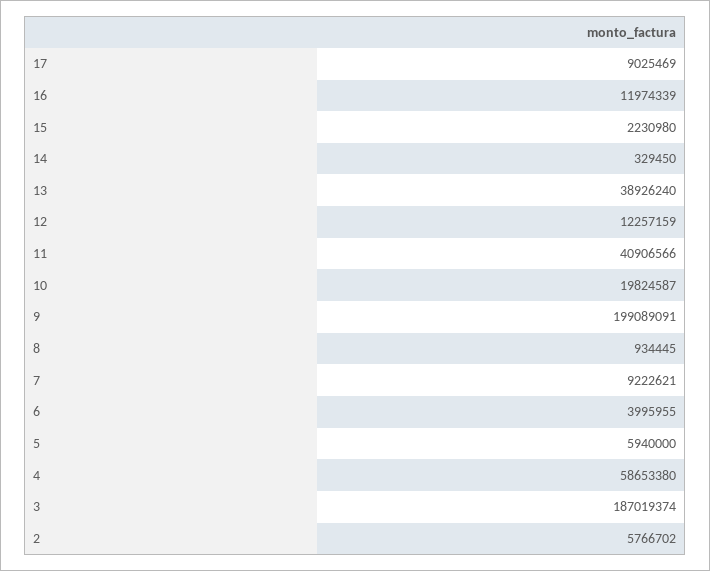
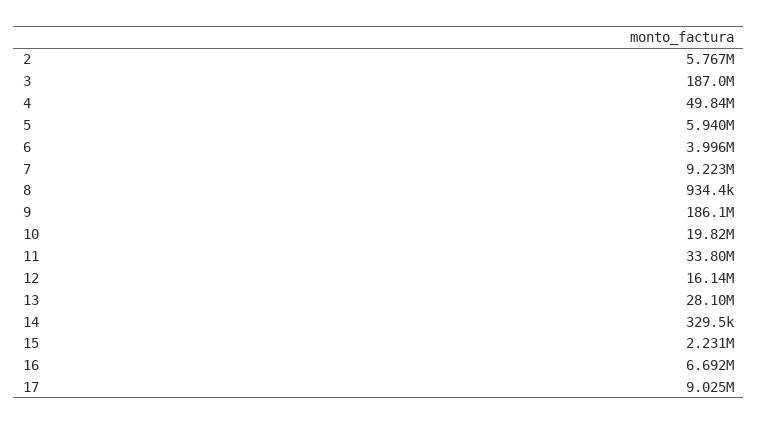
16: 11974339 -> 6692000
13: 38926240 -> 28100000
12: 12257159 -> 16140000
11: 40906566 -> 33800000
9: 199089091 -> 186100000
4: 58653380 -> 49840000

